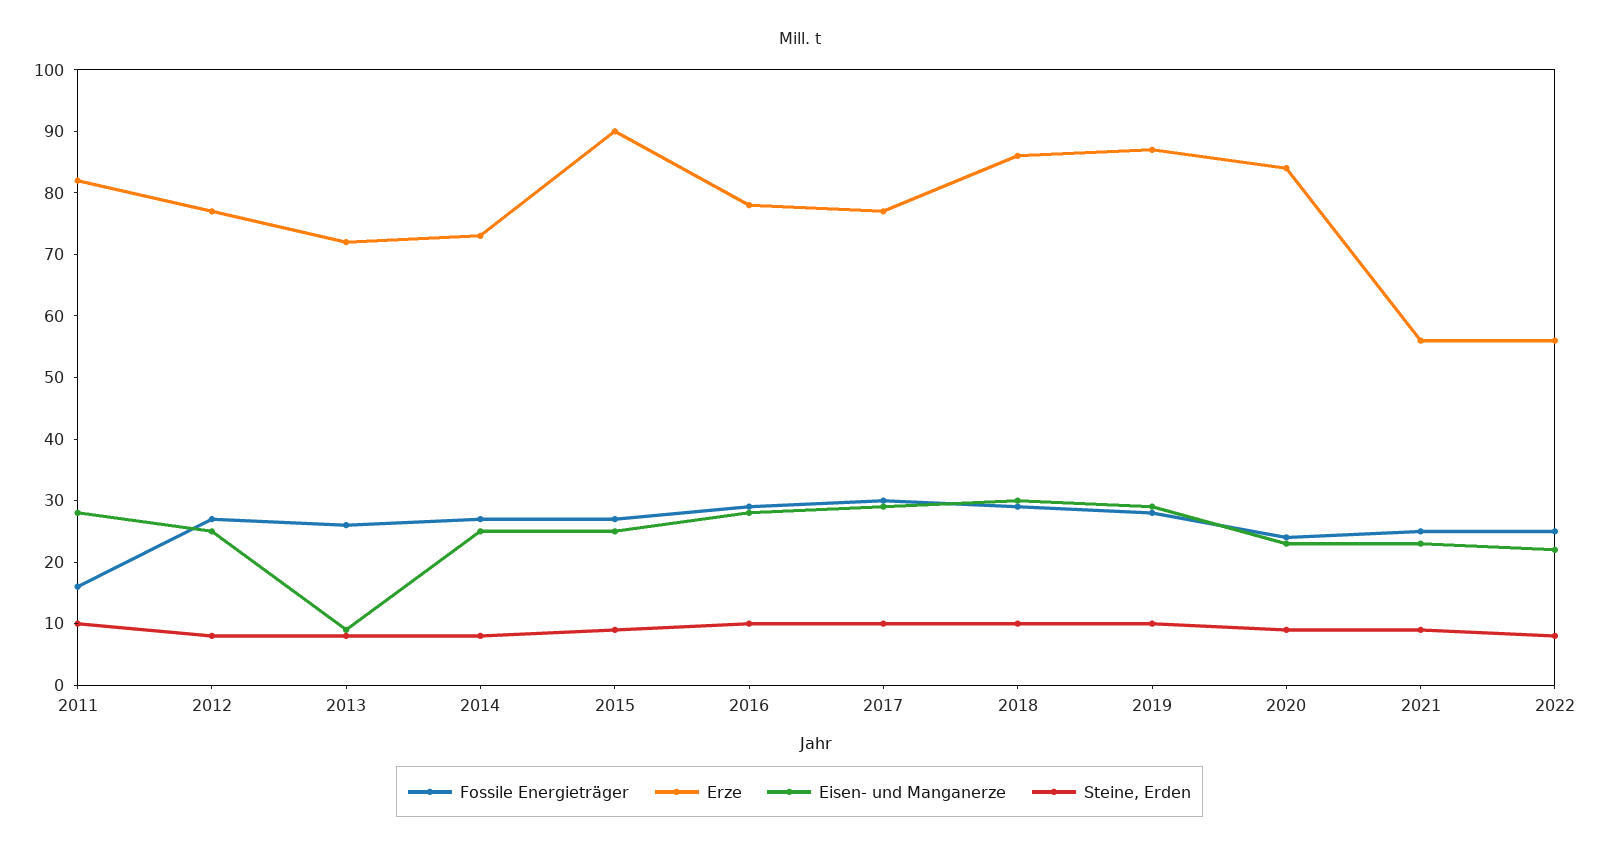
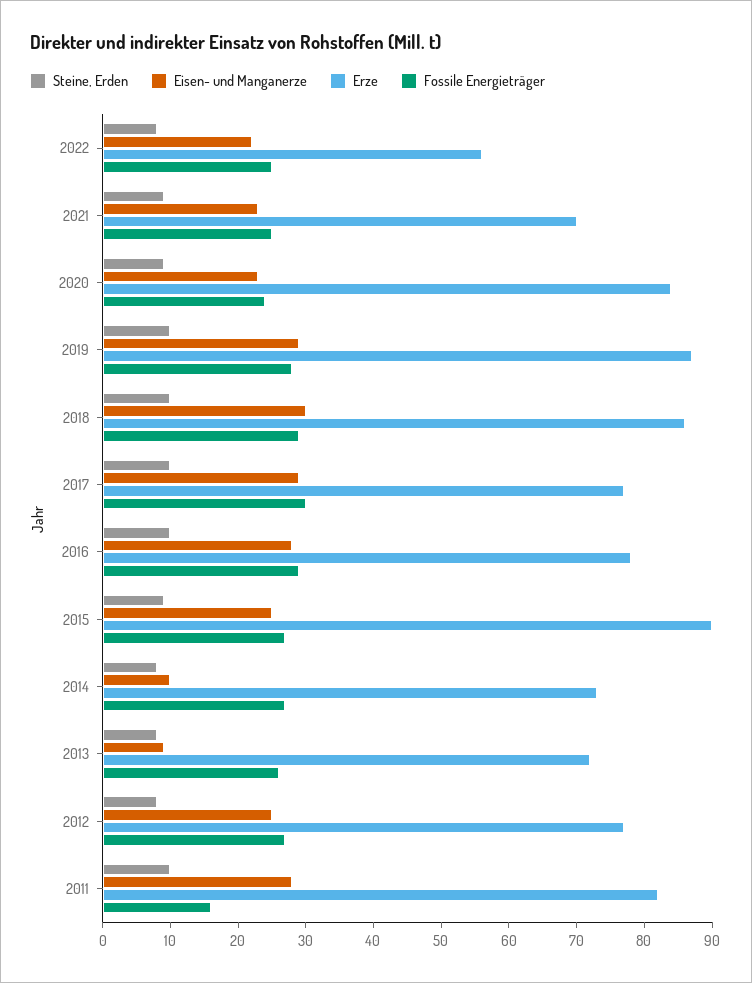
Eisen- und Manganerze, 2014: 25 -> 10
Erze, 2021: 55 -> 70

